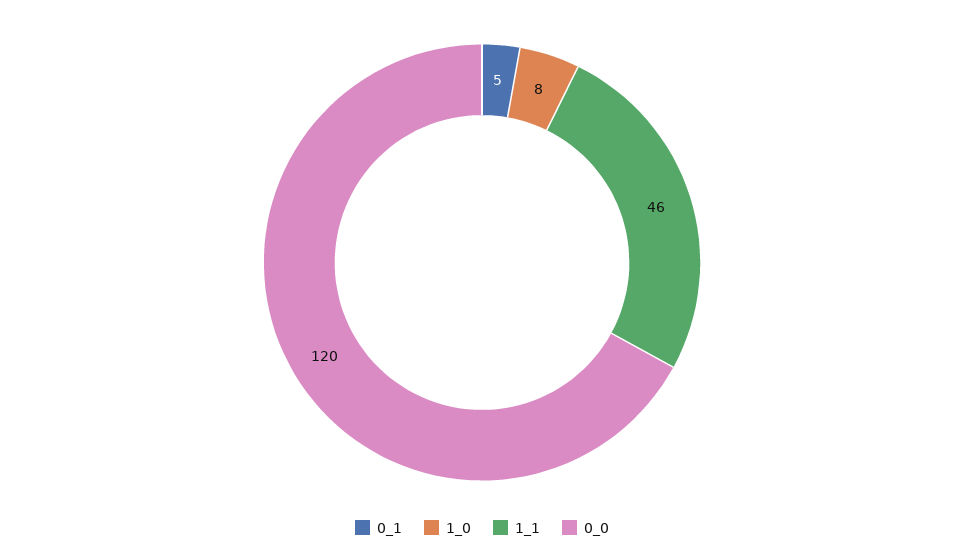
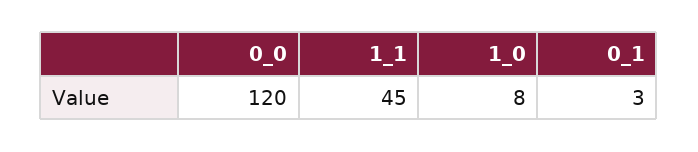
0_1: 5 -> 3
1_1: 46 -> 45

